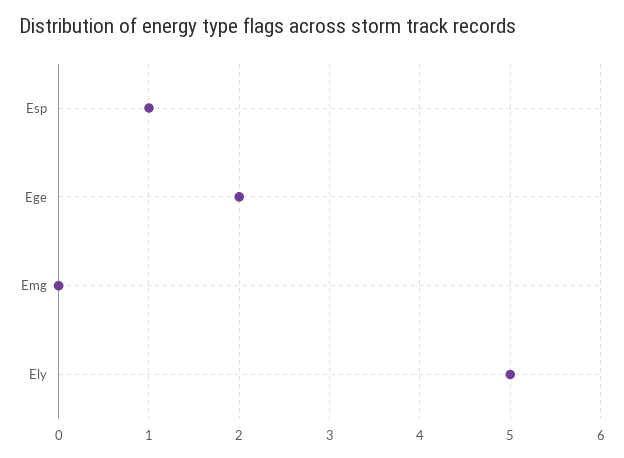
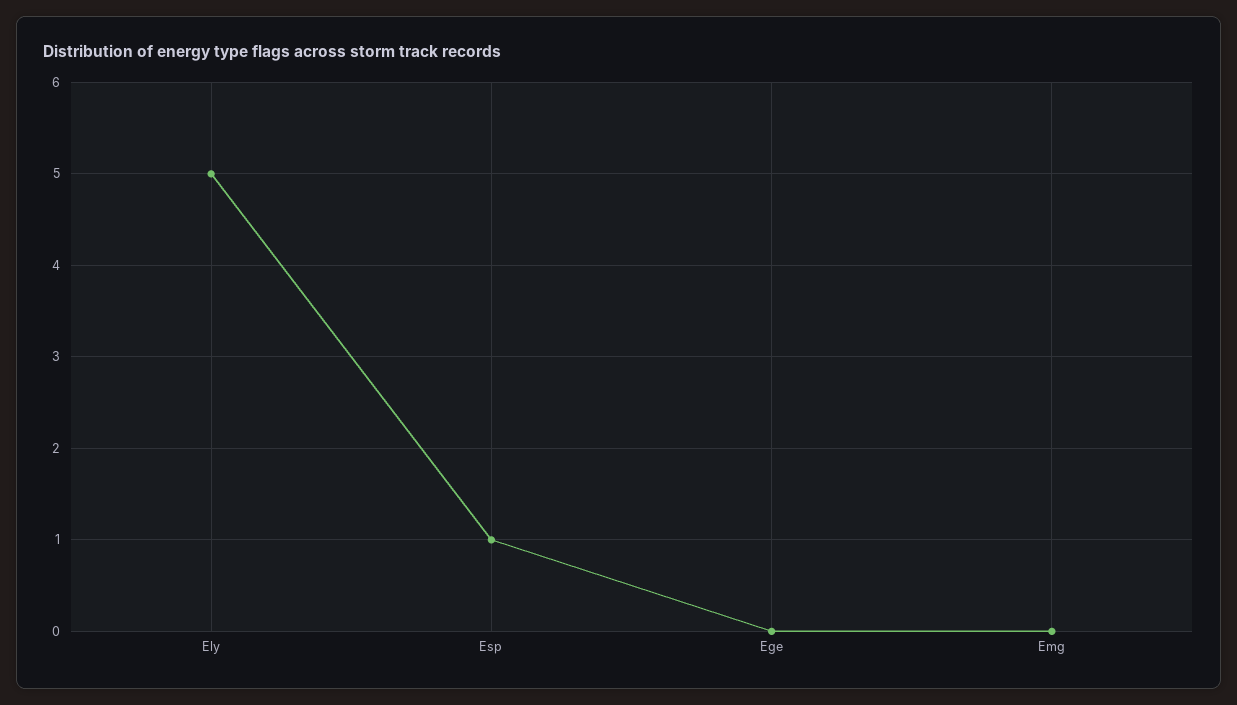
Ege: 2 -> 0

